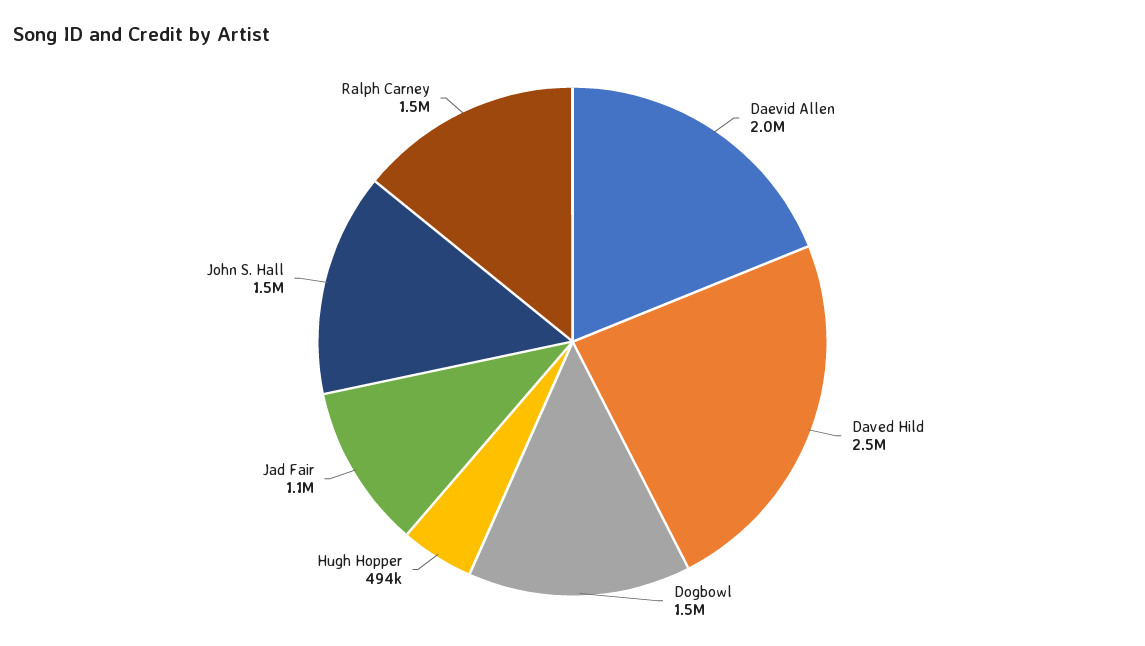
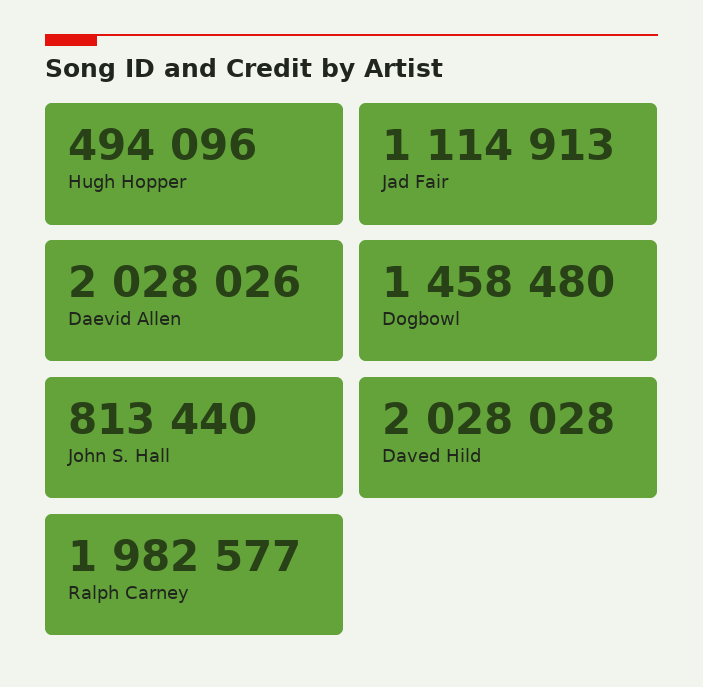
Daved Hild: 2500000 -> 2028028
John S. Hall: 1500000 -> 813440
Ralph Carney: 1500000 -> 1982577

